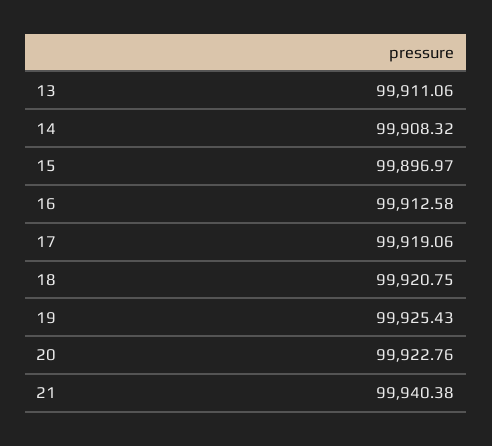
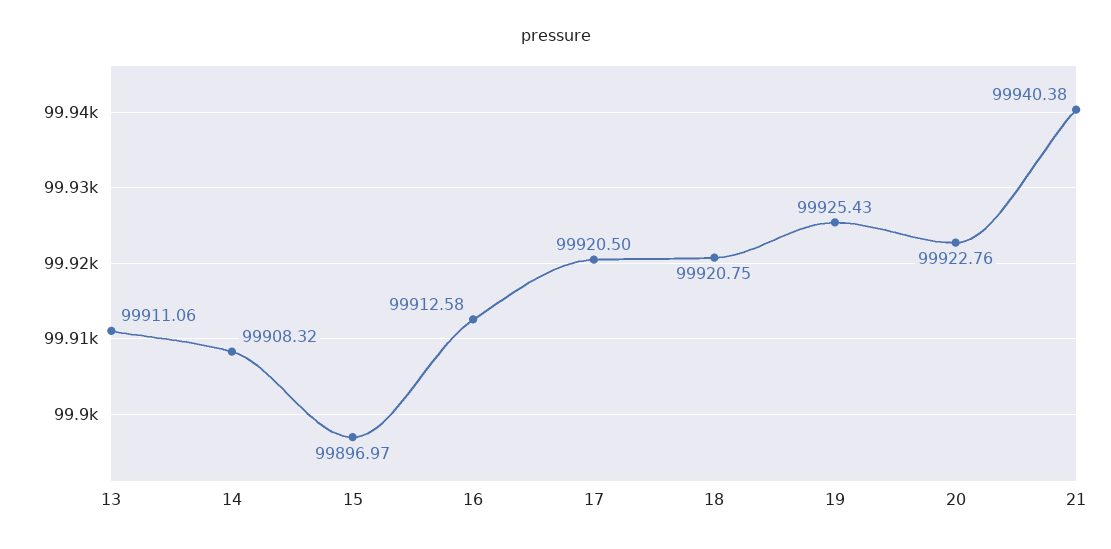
17: 99919.06 -> 99920.5

